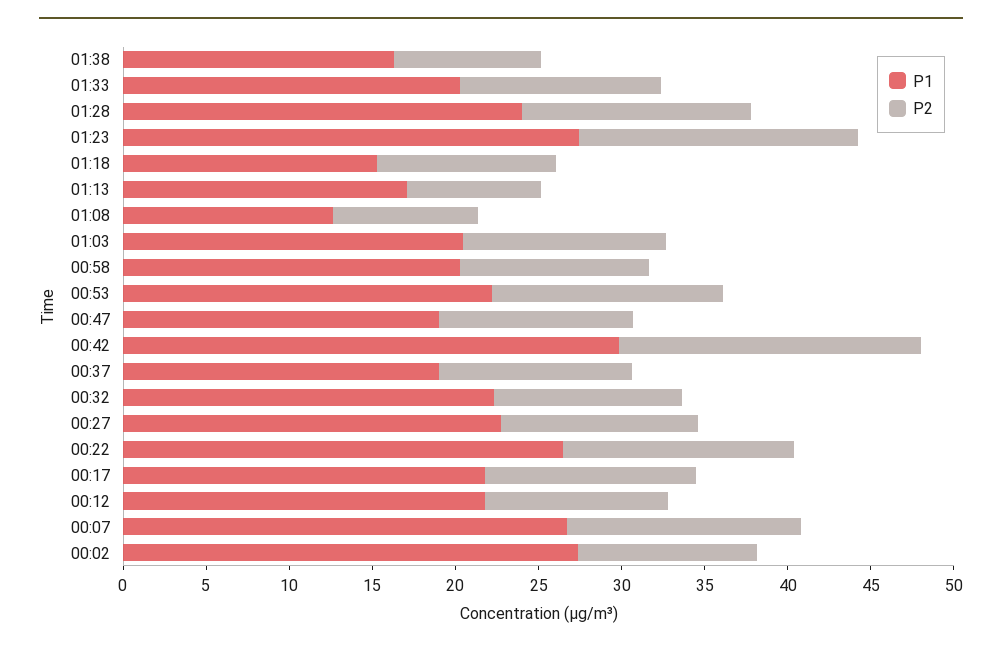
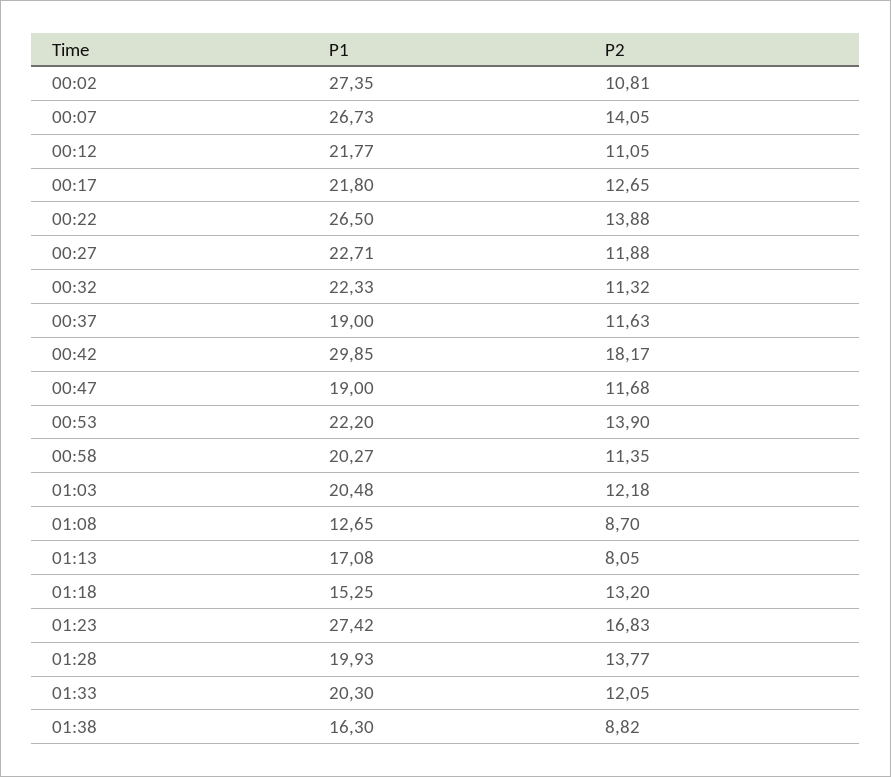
P1, 01:28: 24 -> 19.93
P2, 01:18: 11 -> 13.2

